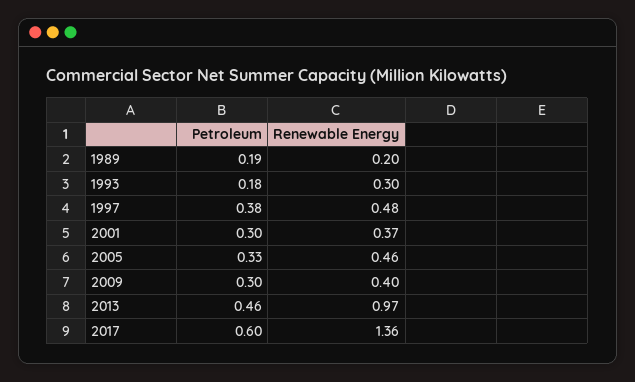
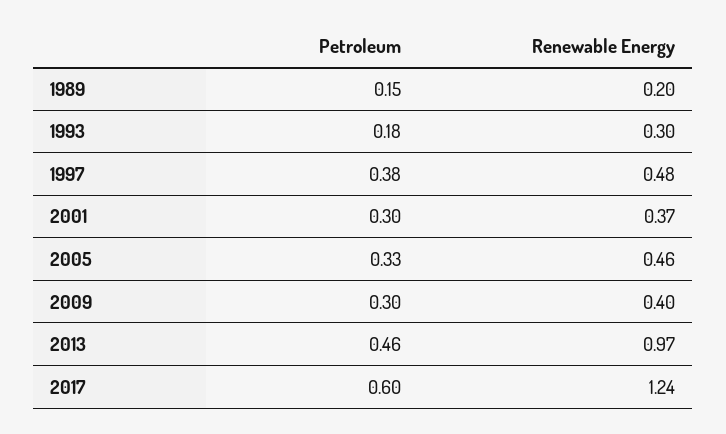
Petroleum, 1989: 0.19 -> 0.15
Renewable Energy, 2017: 1.36 -> 1.24

